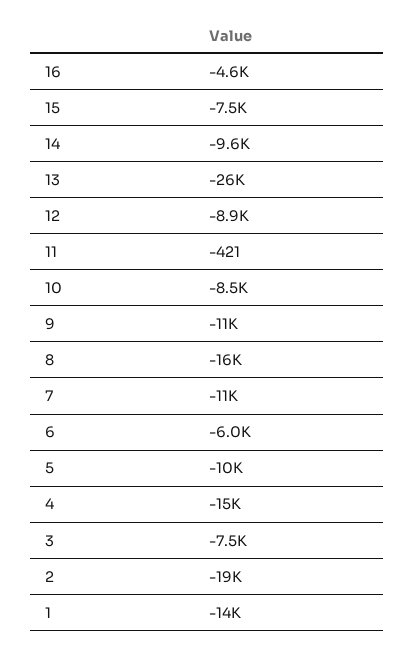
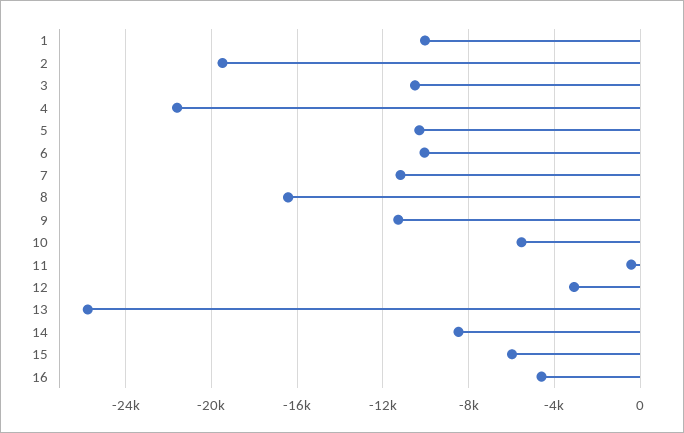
15: -7500 -> -6000
14: -9600 -> -8500
12: -8900 -> -3000
10: -8500 -> -5500
6: -6000 -> -10000
4: -15000 -> -21500
3: -7500 -> -10500
1: -14000 -> -10000

